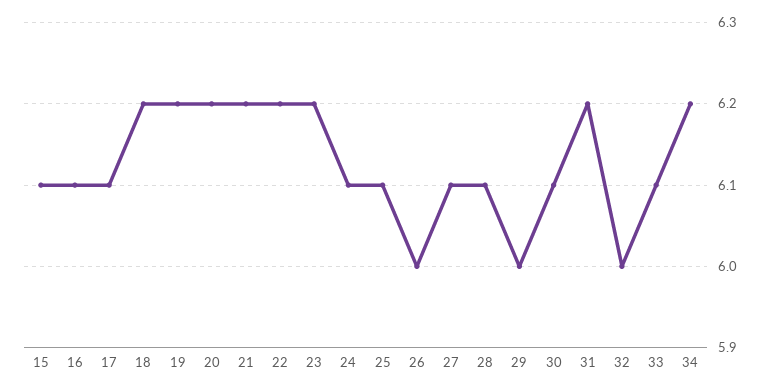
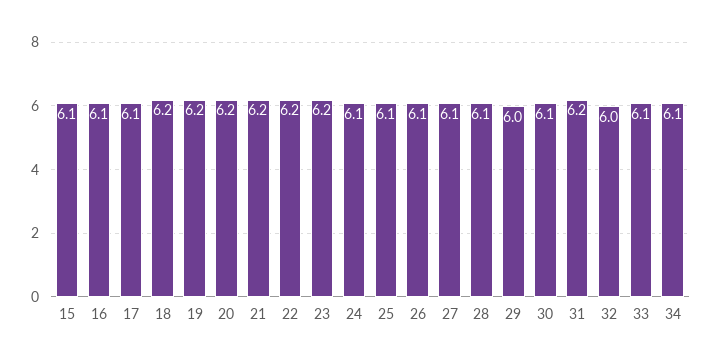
26: 6 -> 6.1
34: 6.2 -> 6.1

